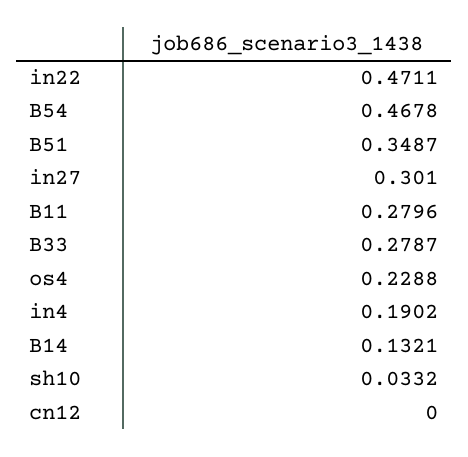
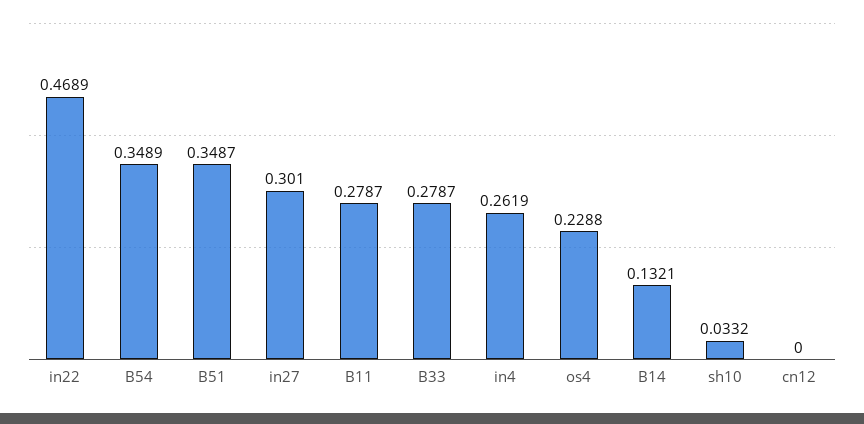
in22: 0.4711 -> 0.4689
B54: 0.4678 -> 0.3489
B11: 0.2796 -> 0.2787
in4: 0.1902 -> 0.2619

